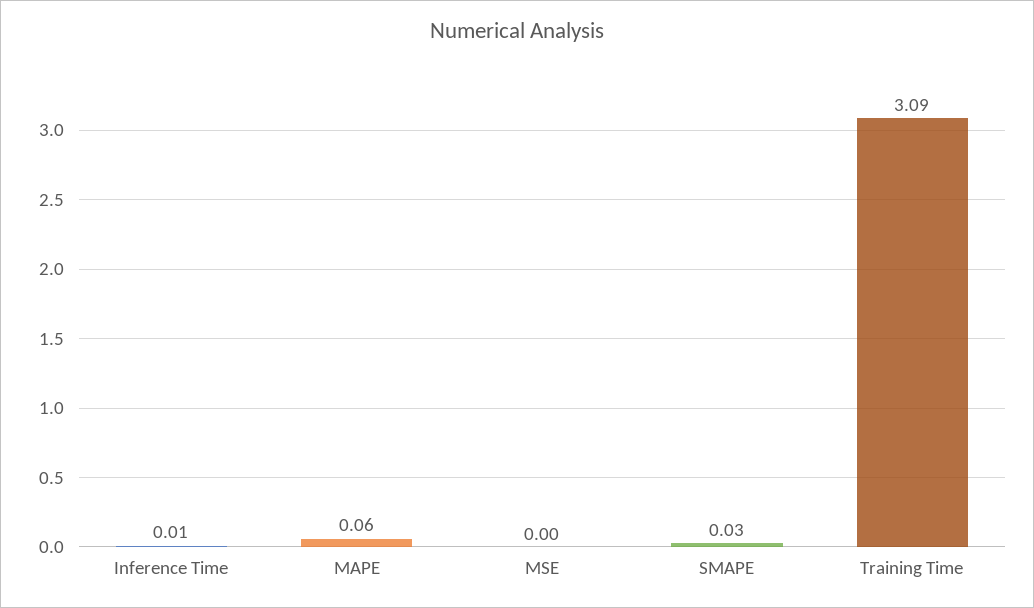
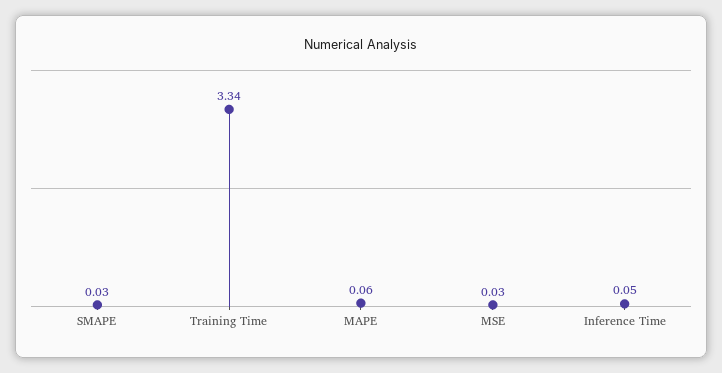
Inference Time: 0.01 -> 0.05
MSE: 0 -> 0.03
Training Time: 3.09 -> 3.34

